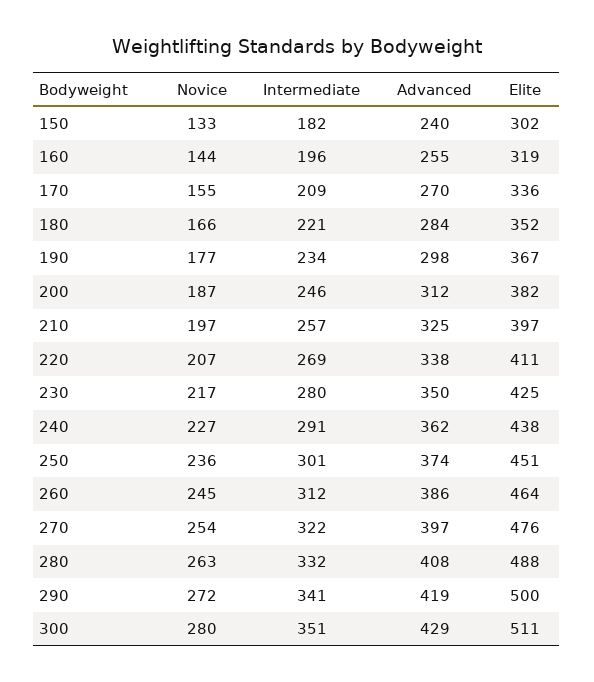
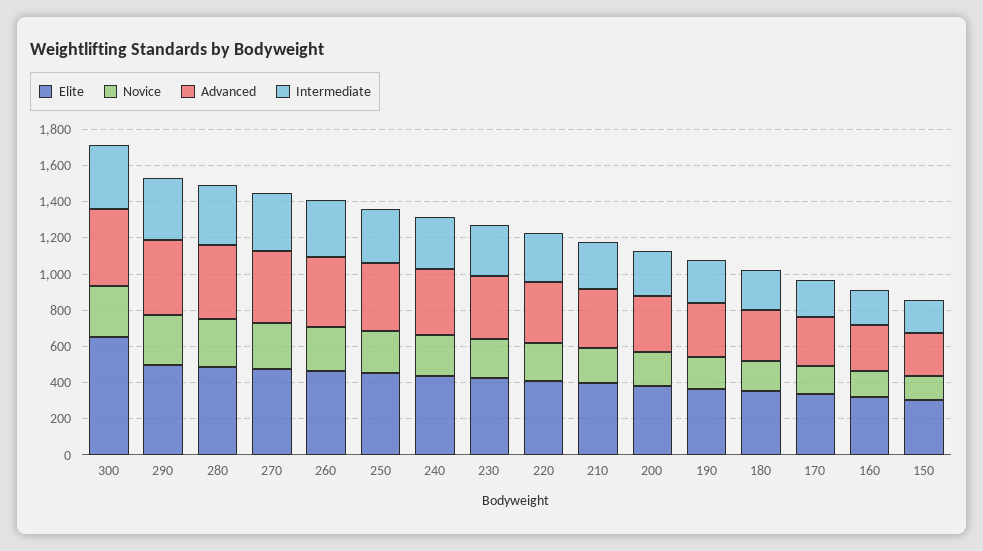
Elite, 300: 511 -> 650

